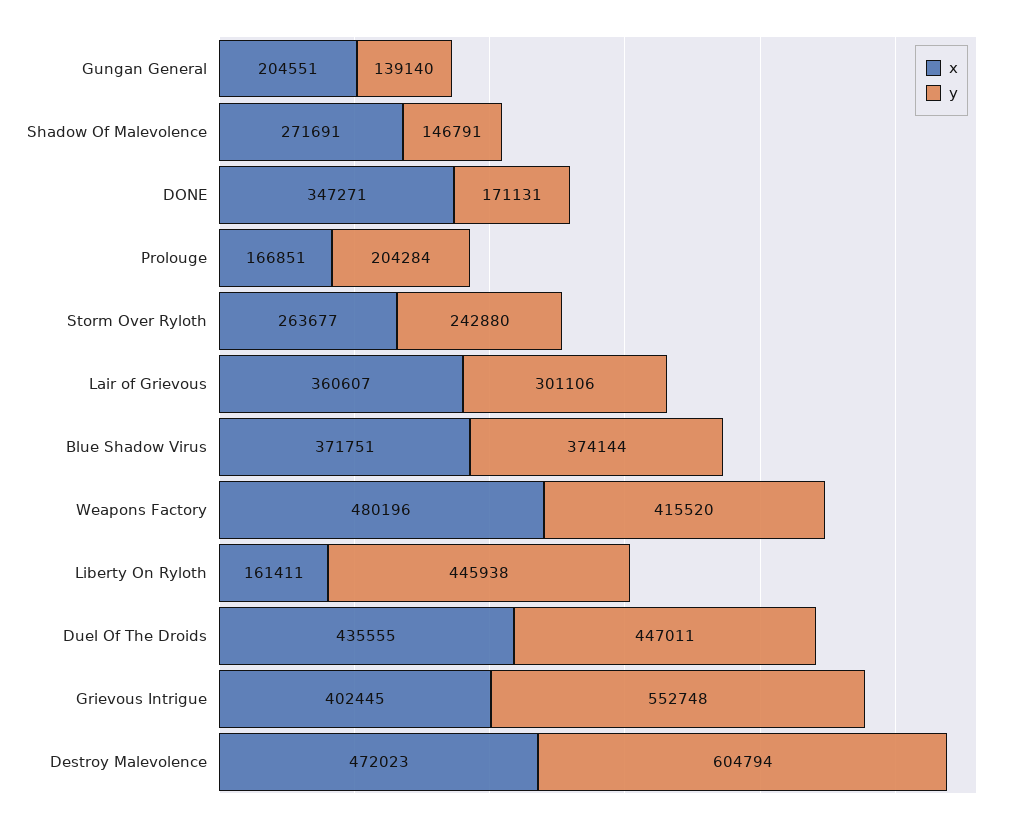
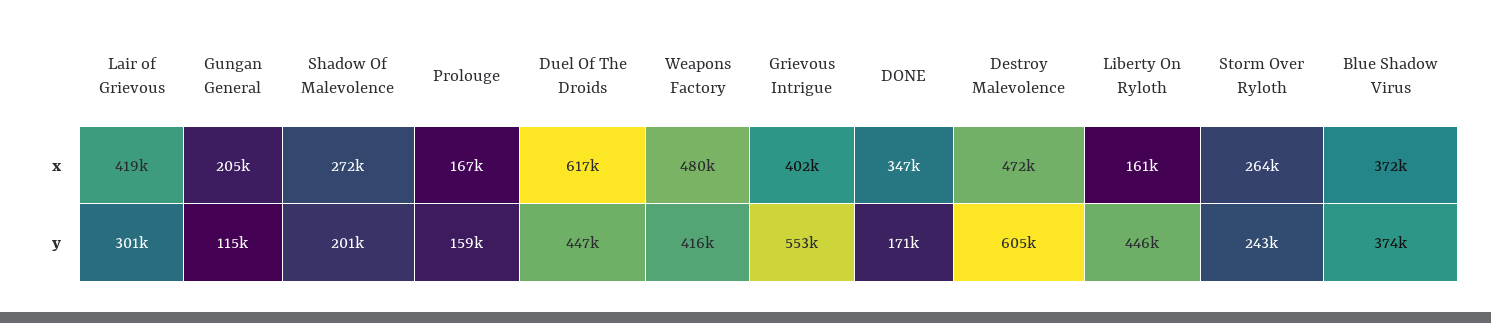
y, Gungan General: 139140 -> 115000
y, Shadow Of Malevolence: 146791 -> 201000
y, Prolouge: 204284 -> 159000
x, Lair of Grievous: 360607 -> 419000
x, Duel Of The Droids: 435555 -> 617000

